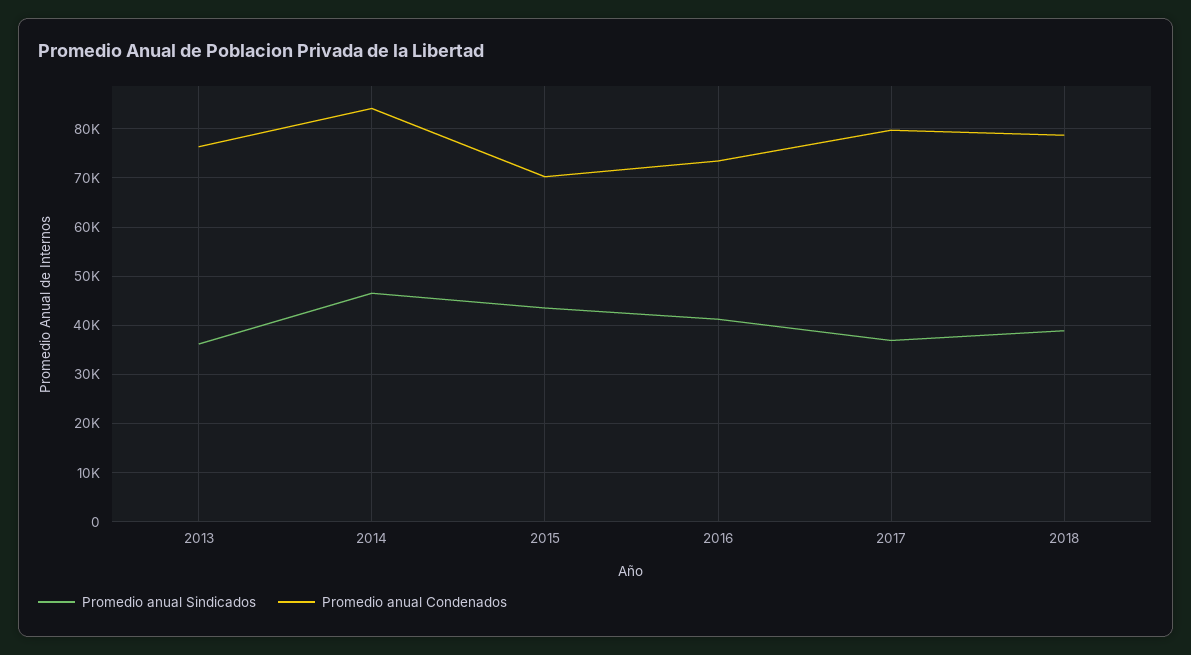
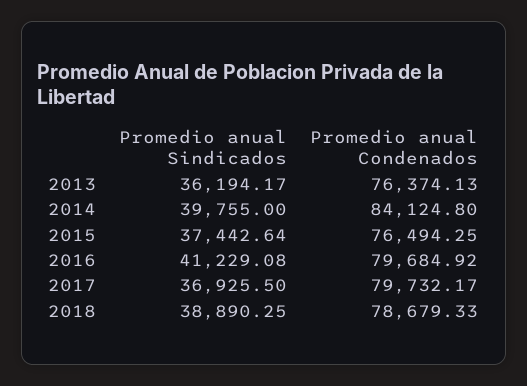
Promedio anual Sindicados, 2014: 46000 -> 39755
Promedio anual Sindicados, 2015: 44000 -> 37442.64
Promedio anual Condenados, 2015: 70000 -> 76494.25
Promedio anual Condenados, 2016: 74000 -> 79684.92

